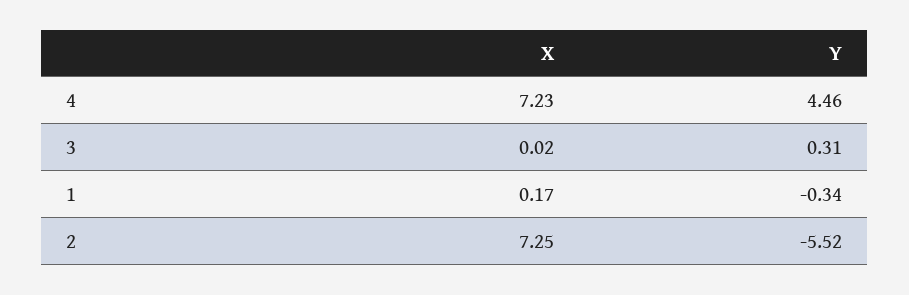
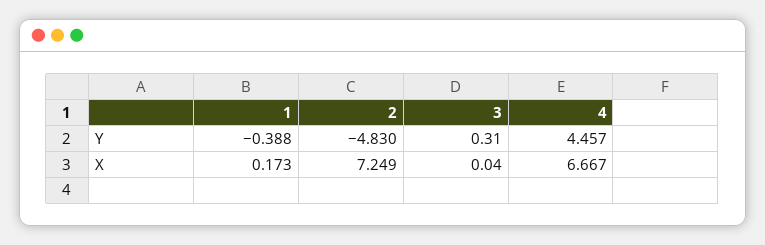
X, 4: 7.23 -> 6.667
X, 3: 0.02 -> 0.04
Y, 1: -0.34 -> -0.388
Y, 2: -5.52 -> -4.83

